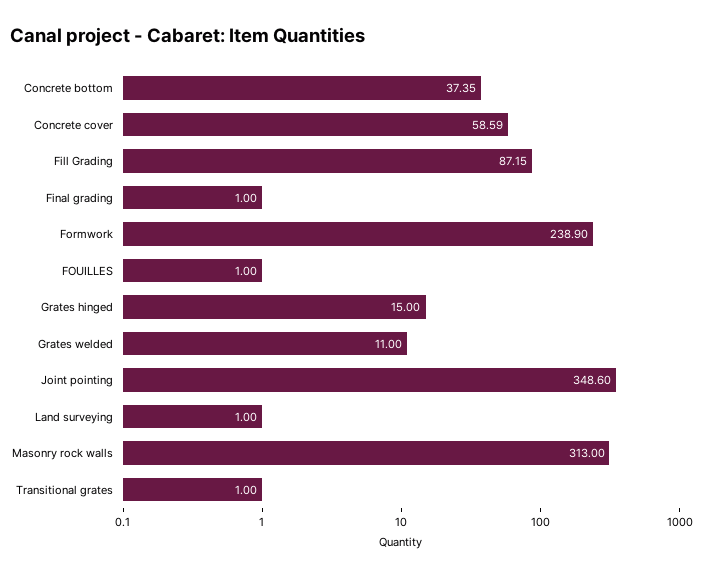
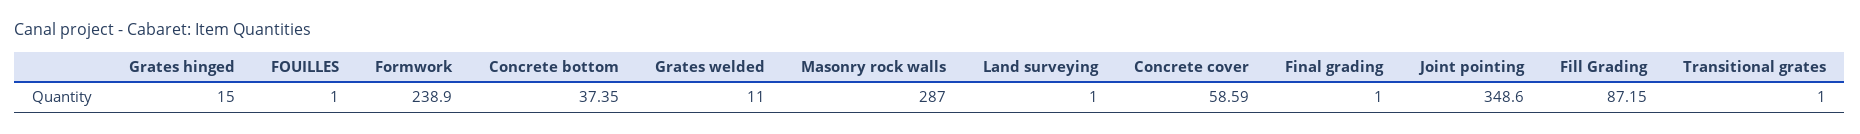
Masonry rock walls: 313 -> 287

